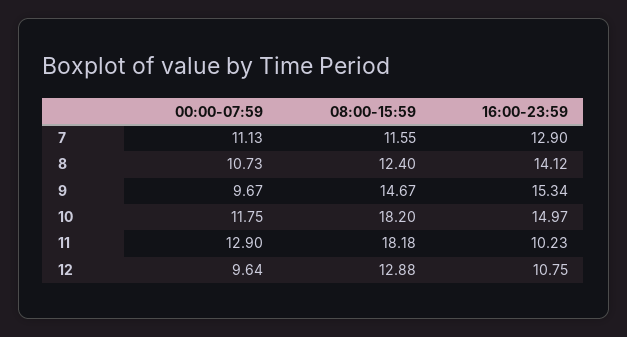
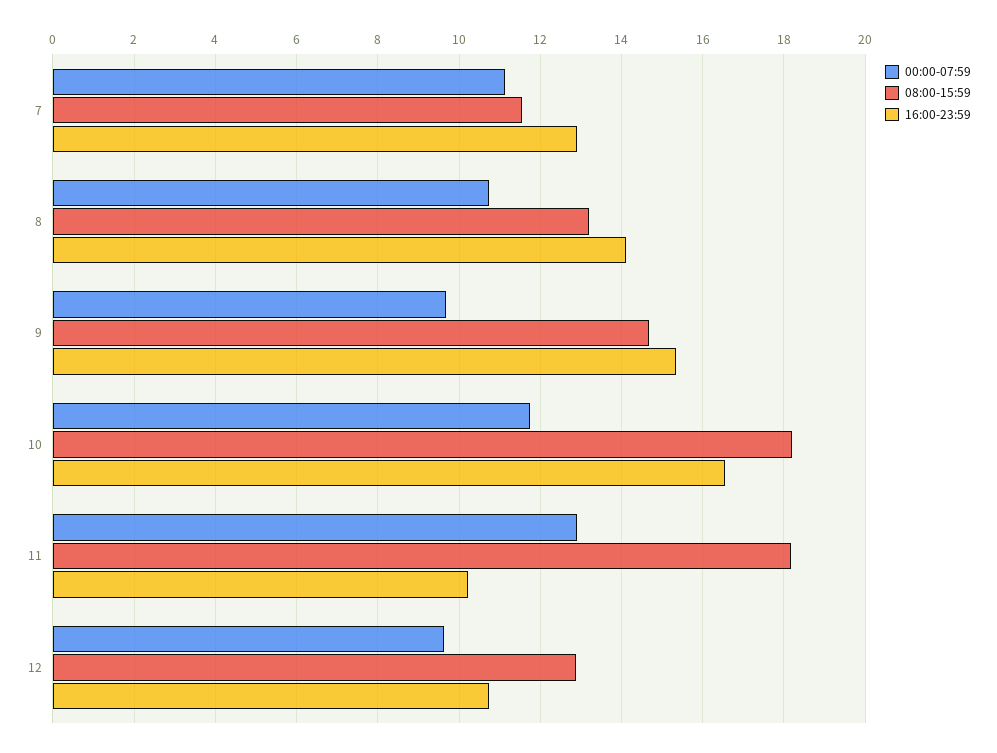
08:00-15:59, 8: 12.4 -> 13.2
16:00-23:59, 10: 14.97 -> 16.6

